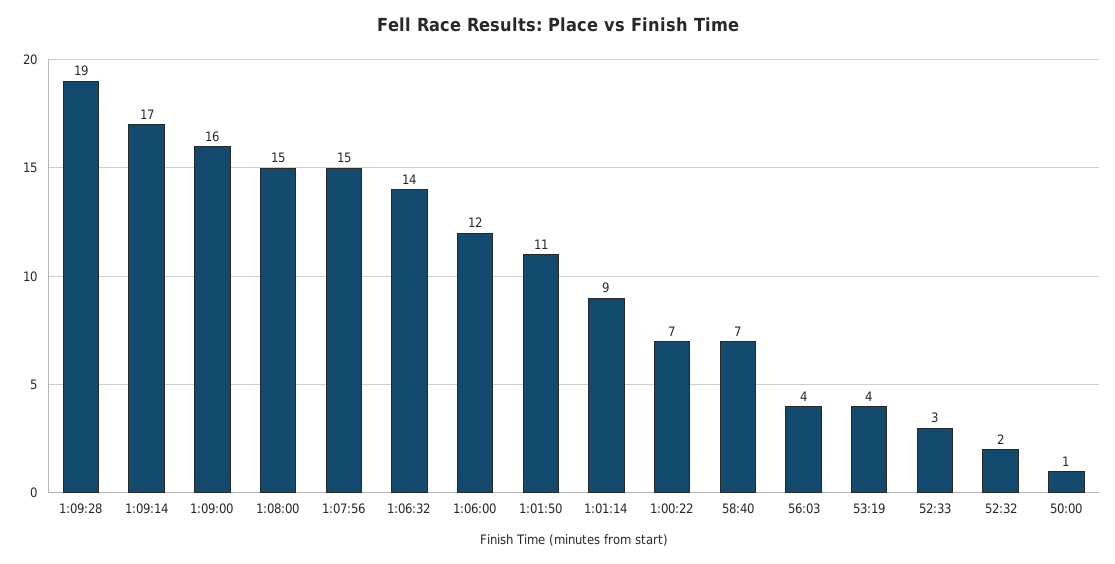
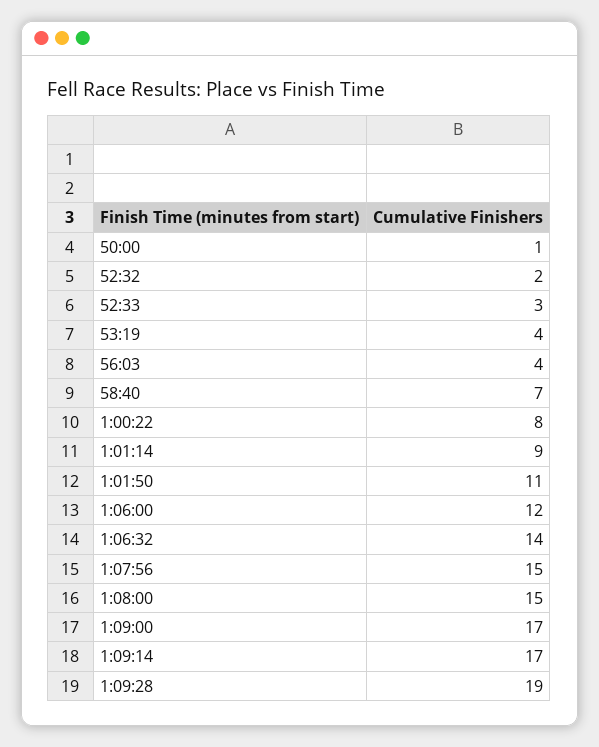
1:09:00: 16 -> 17
1:00:22: 7 -> 8

